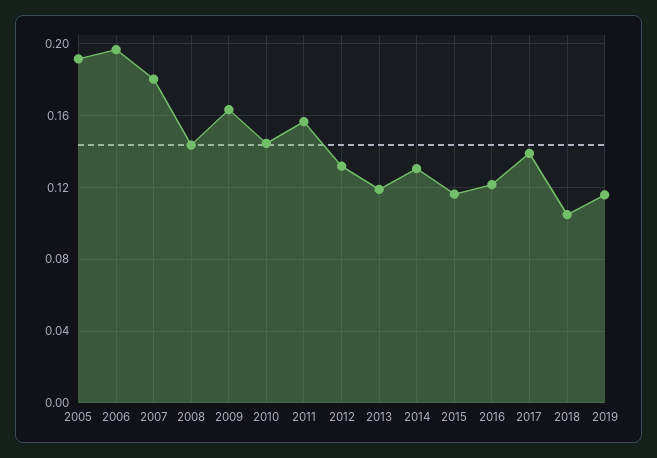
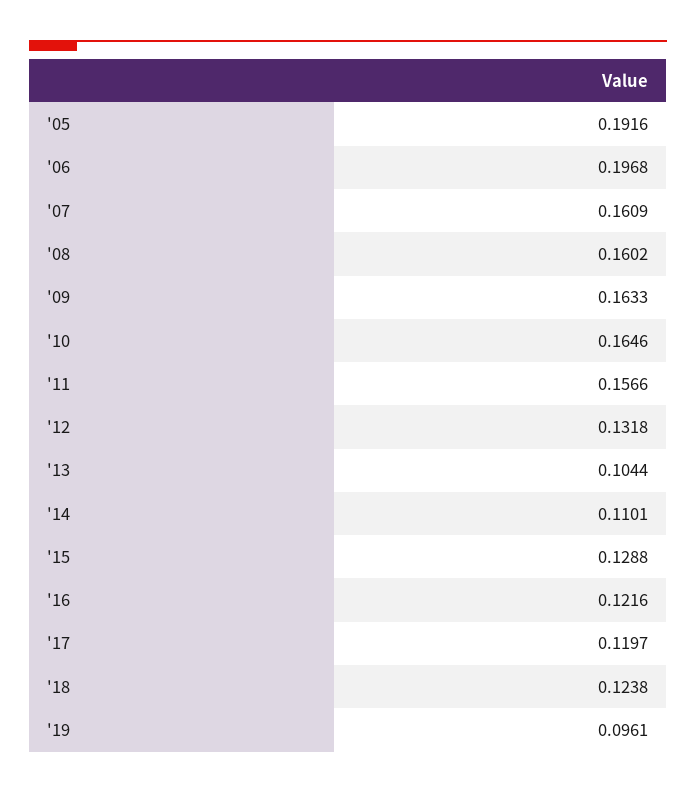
2007: 0.18 -> 0.1609
2008: 0.145 -> 0.1602
2010: 0.145 -> 0.1646
2013: 0.12 -> 0.1044
2014: 0.13 -> 0.1101
2015: 0.115 -> 0.1288
2017: 0.14 -> 0.1197
2018: 0.105 -> 0.1238
2019: 0.115 -> 0.0961

